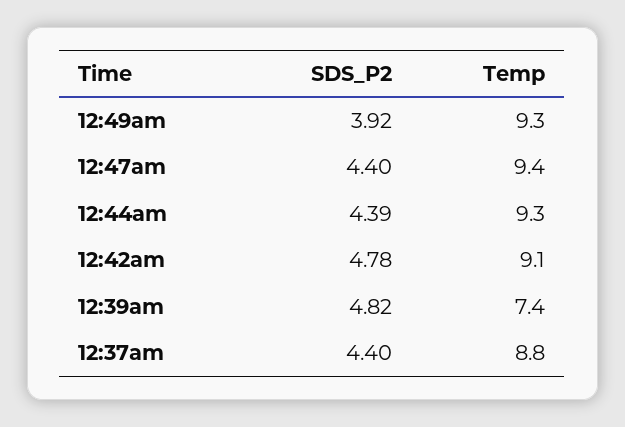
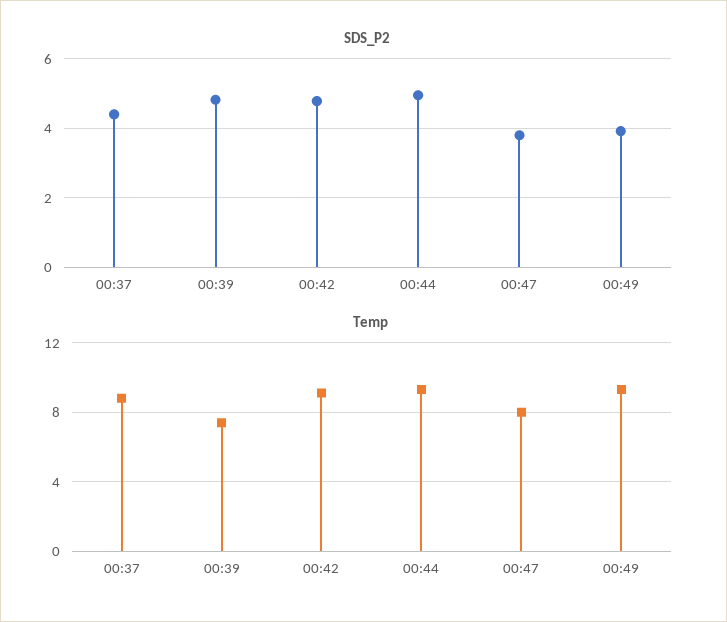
SDS_P2, 12:47am: 4.4 -> 3.8
Temp, 12:47am: 9.4 -> 8
SDS_P2, 12:44am: 4.39 -> 5

